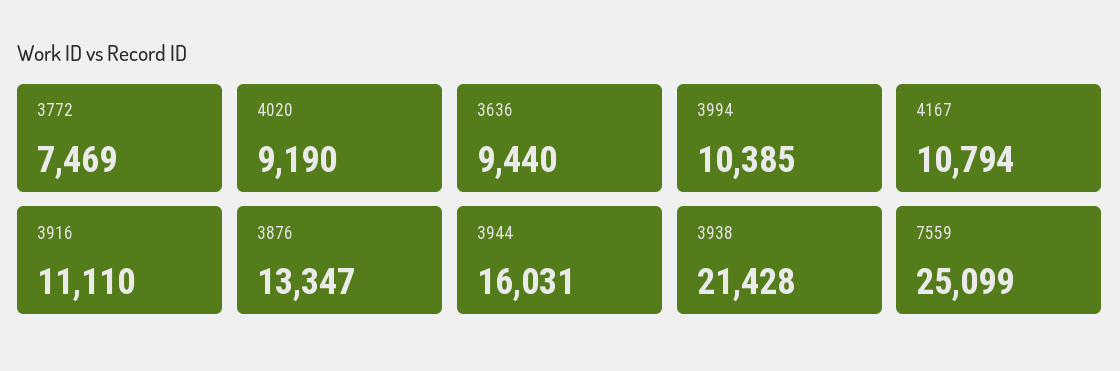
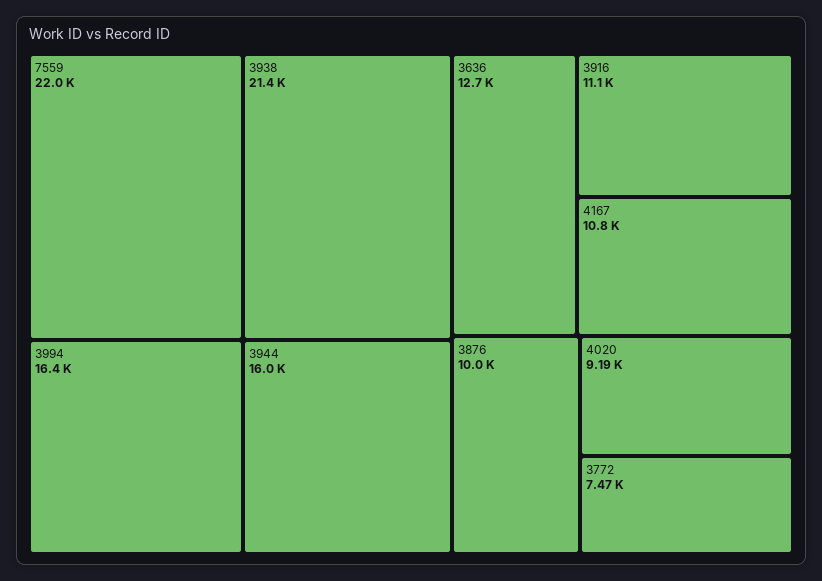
3636: 9440 -> 12700
3994: 10385 -> 16400
3876: 13347 -> 10000
7559: 25099 -> 22000

